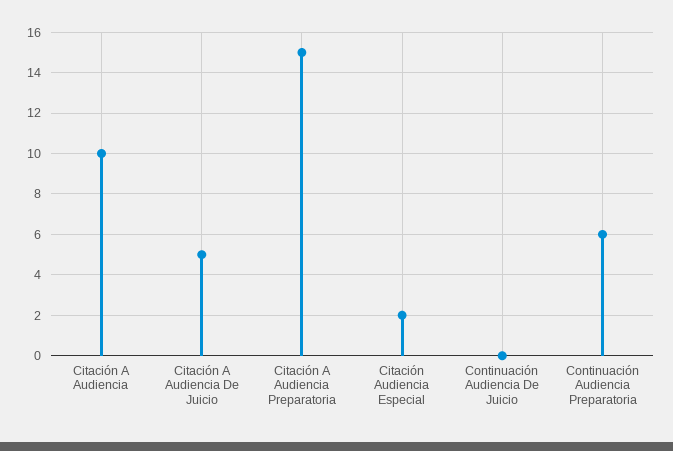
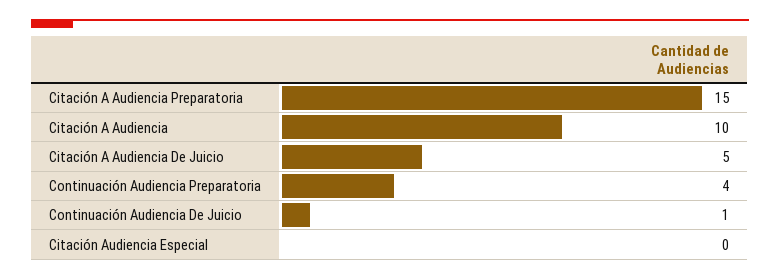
Citación Audiencia Especial: 2 -> 0
Continuación Audiencia De Juicio: 0 -> 1
Continuación Audiencia Preparatoria: 6 -> 4

